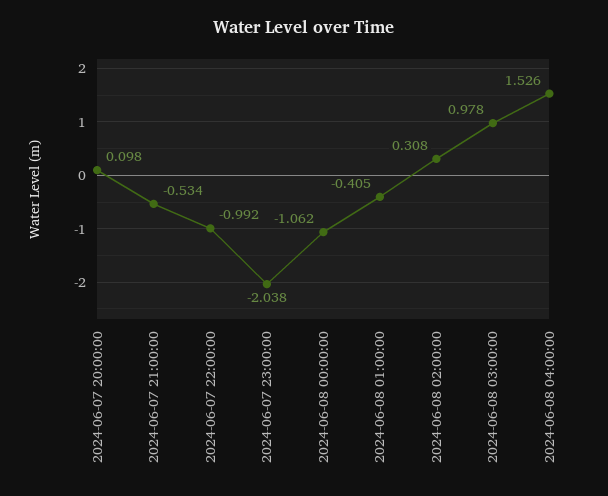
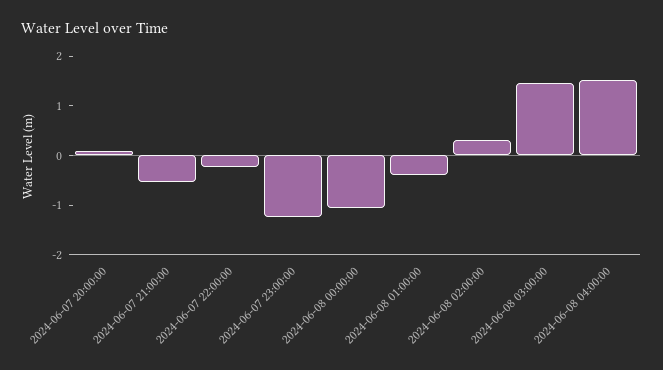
2024-06-07 22:00:00: -0.992 -> -0.2
2024-06-07 23:00:00: -2.038 -> -1.2
2024-06-08 03:00:00: 0.978 -> 1.4

